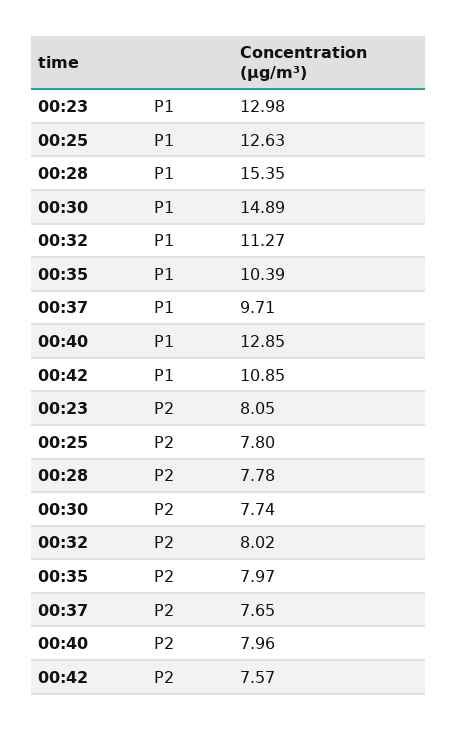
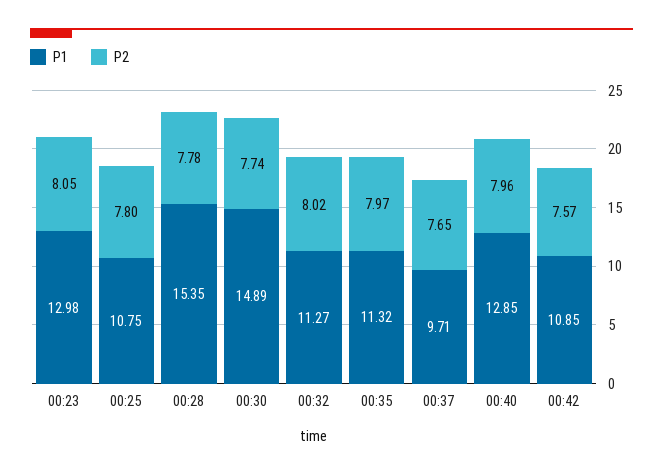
P1, 00:25: 12.63 -> 10.75
P1, 00:35: 10.39 -> 11.32

